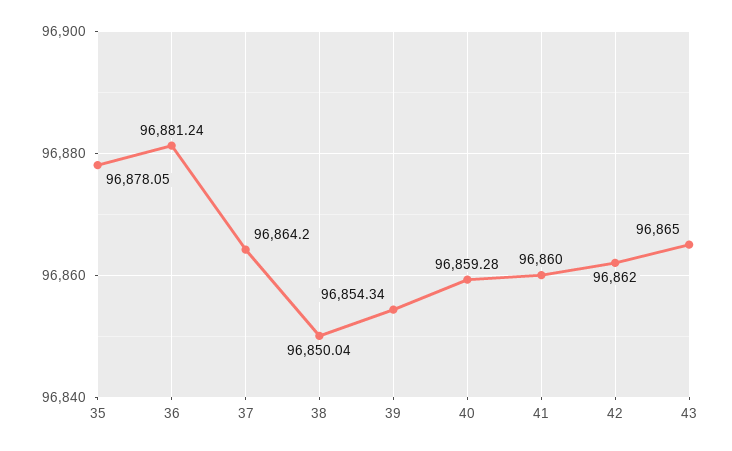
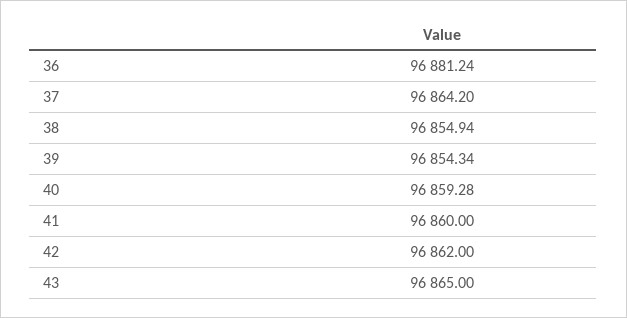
35: 96878.05 -> none
38: 96850.04 -> 96854.94

